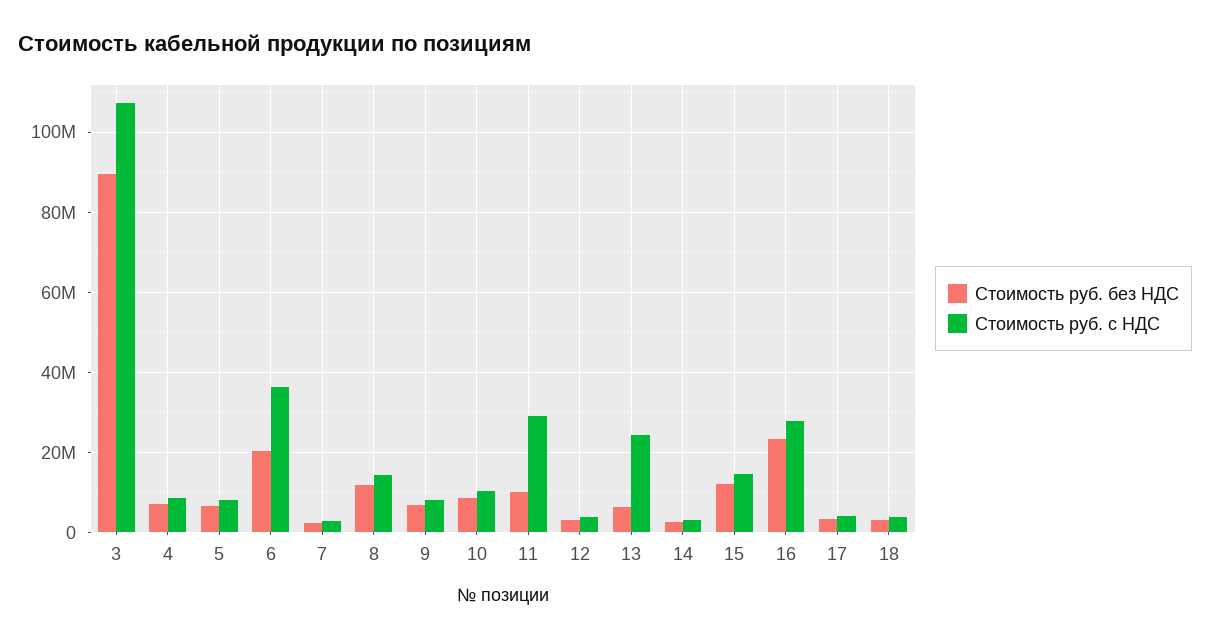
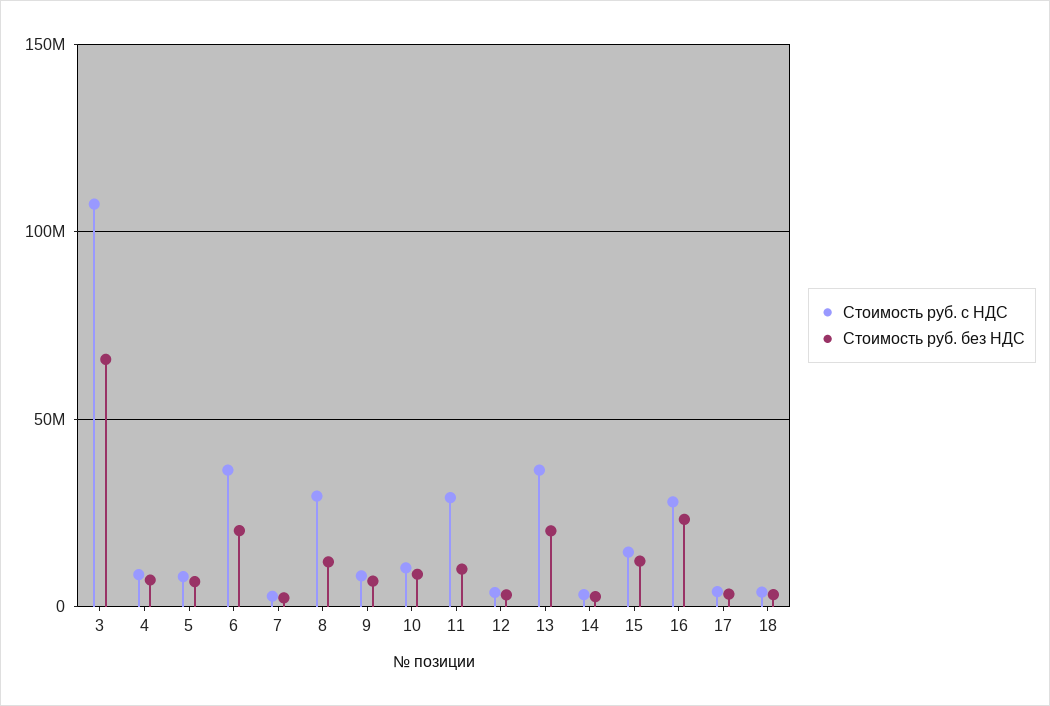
Стоимость руб. без НДС, 3: 90000000 -> 65000000
Стоимость руб. с НДС, 8: 14000000 -> 30000000
Стоимость руб. без НДС, 13: 6000000 -> 20000000
Стоимость руб. с НДС, 13: 24000000 -> 35000000

